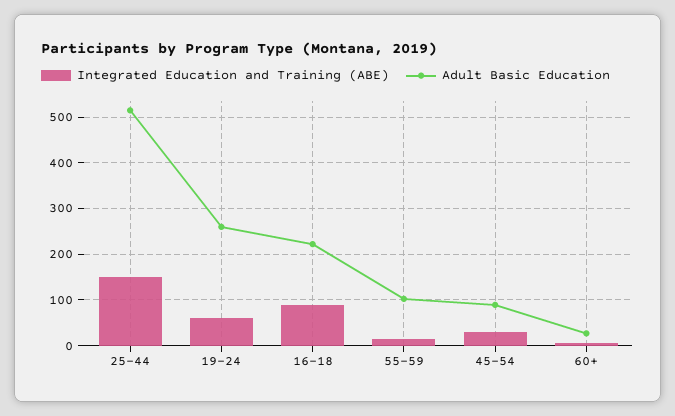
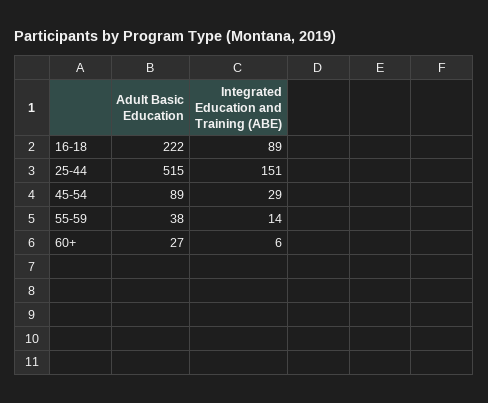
Integrated Education and Training (ABE), 19-24: 60 -> none
Adult Basic Education, 19-24: 260 -> none
Adult Basic Education, 55-59: 100 -> 38

